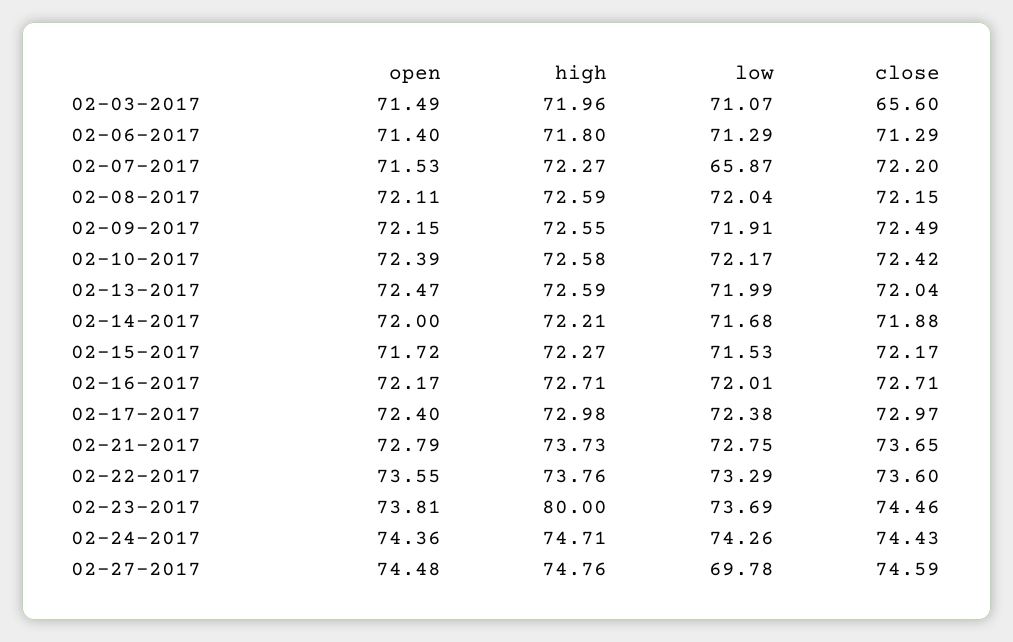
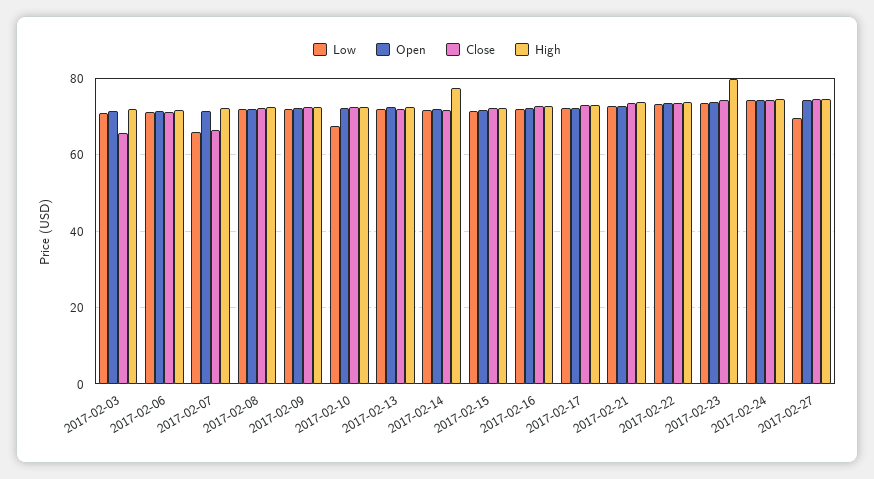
close, 02-07-2017: 72.2 -> 66
low, 02-10-2017: 72.17 -> 68
high, 02-14-2017: 72.21 -> 78

